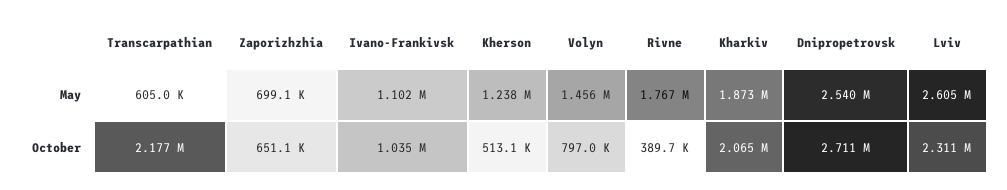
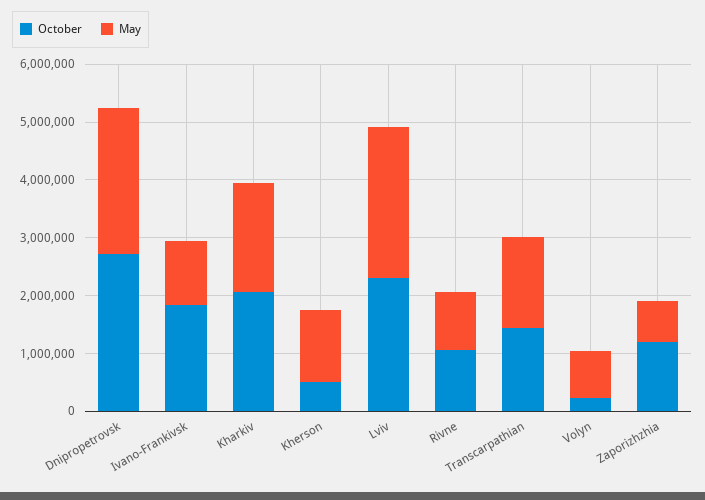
May, Transcarpathian: 605000 -> 1600000
May, Volyn: 1456000 -> 800000
May, Rivne: 1767000 -> 1000000
October, Transcarpathian: 2177000 -> 1400000
October, Zaporizhzhia: 651100 -> 1200000
October, Ivano-Frankivsk: 1035000 -> 1800000
October, Volyn: 797000 -> 200000
October, Rivne: 389700 -> 1000000

